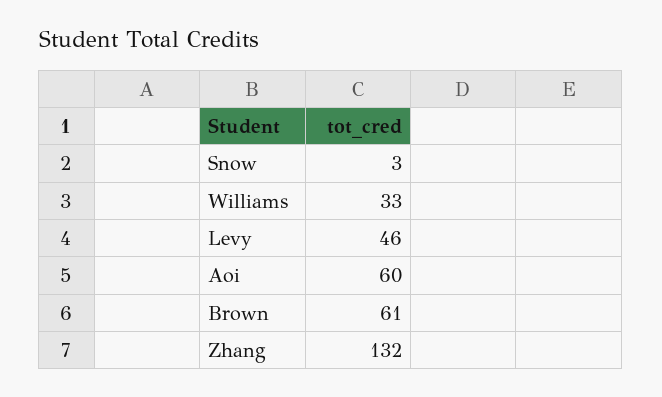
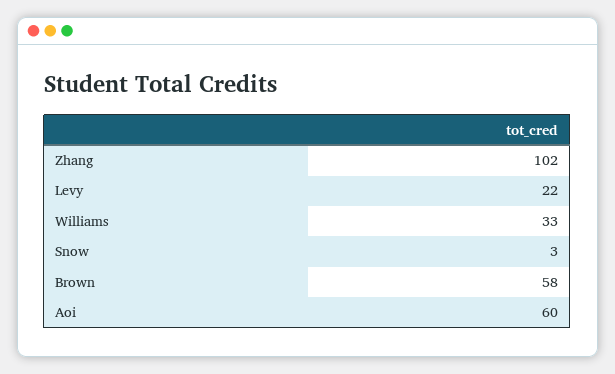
Levy: 46 -> 22
Brown: 61 -> 58
Zhang: 132 -> 102

